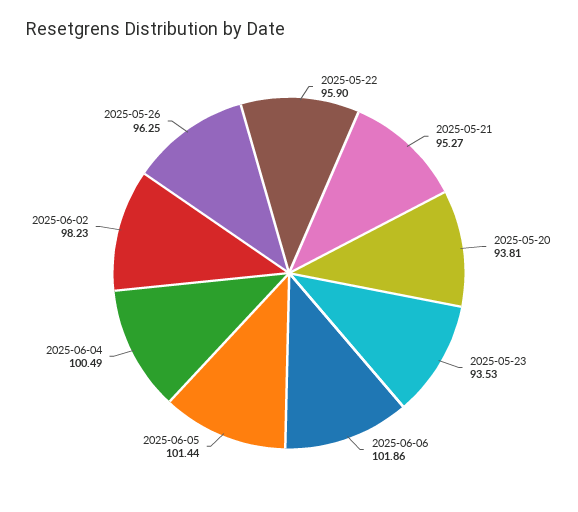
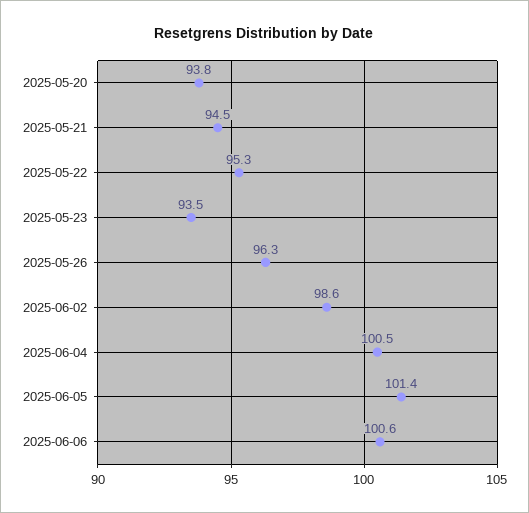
2025-05-22: 95.9 -> 95.3
2025-05-21: 95.27 -> 94.5
2025-06-06: 101.86 -> 100.6
2025-06-02: 98.23 -> 98.6

